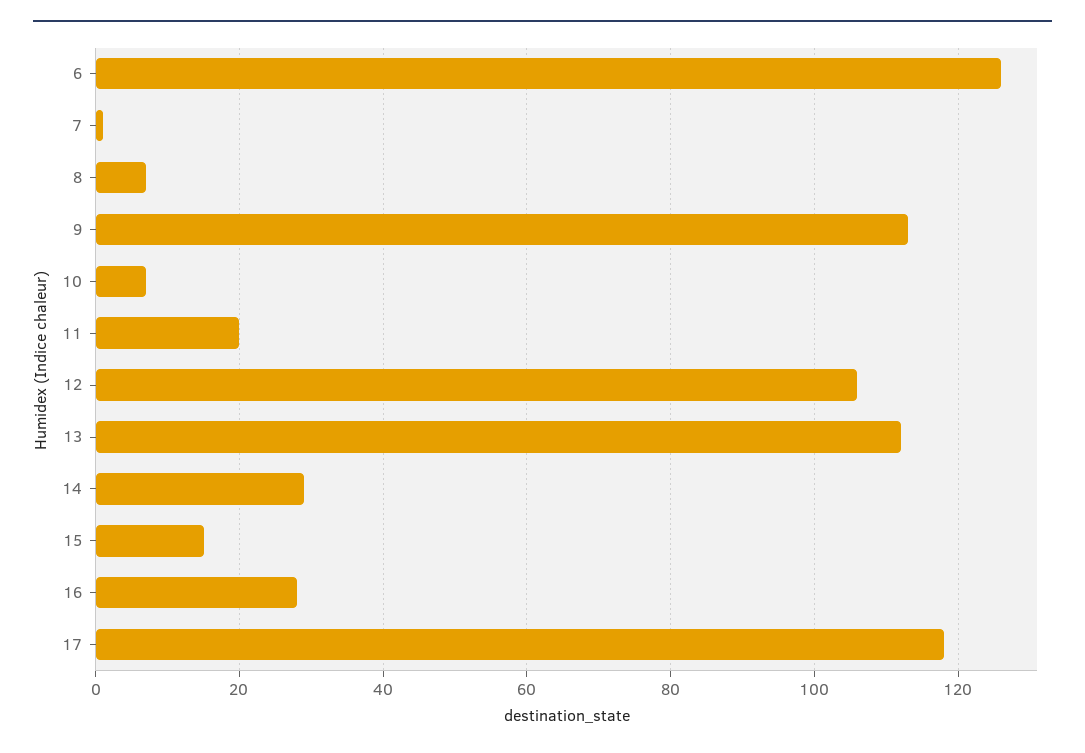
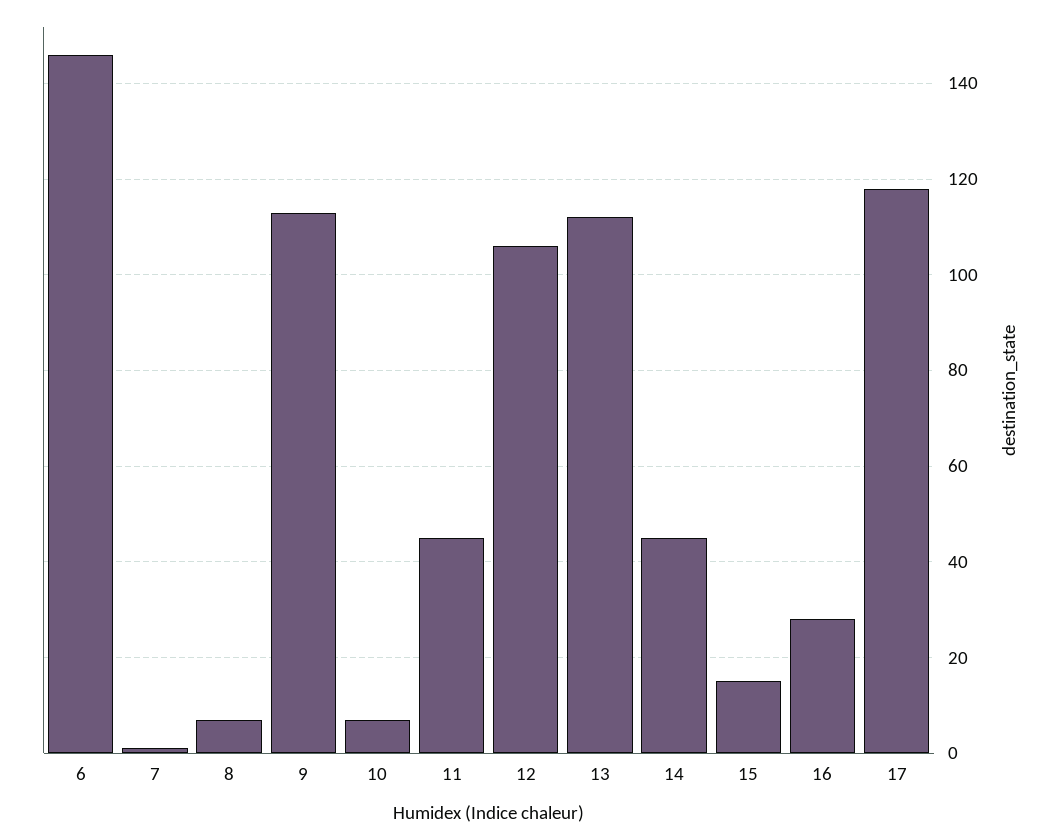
6: 125 -> 145
11: 20 -> 45
14: 30 -> 45

